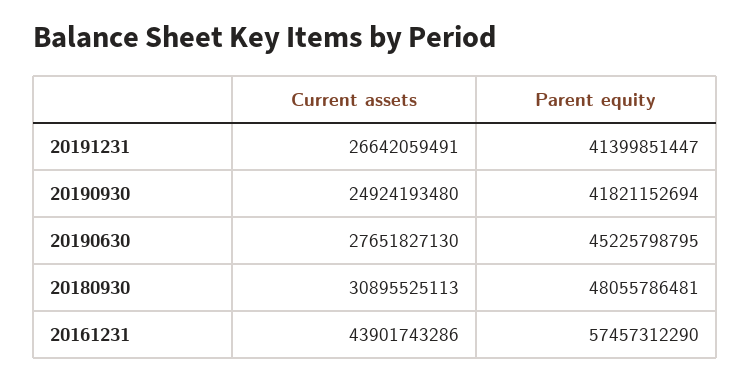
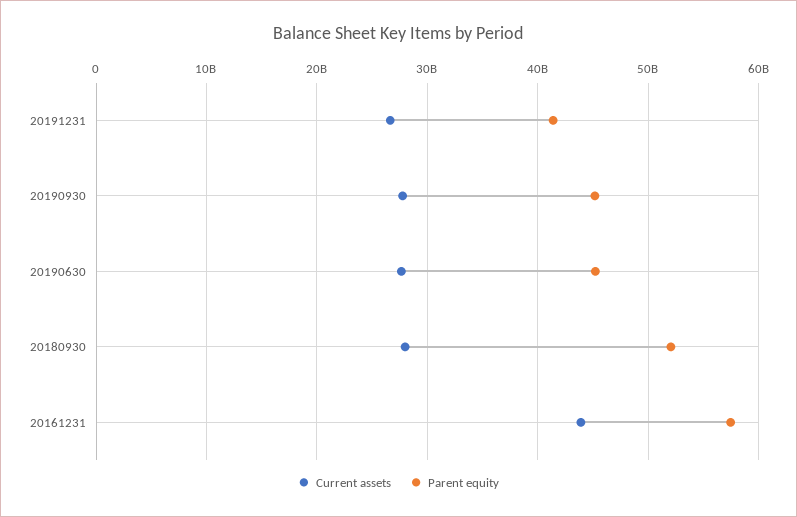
Current assets, 20190930: 24924193480 -> 28000000000
Parent equity, 20190930: 41821152694 -> 45000000000
Current assets, 20180930: 30895525113 -> 28000000000
Parent equity, 20180930: 48055786481 -> 52000000000

